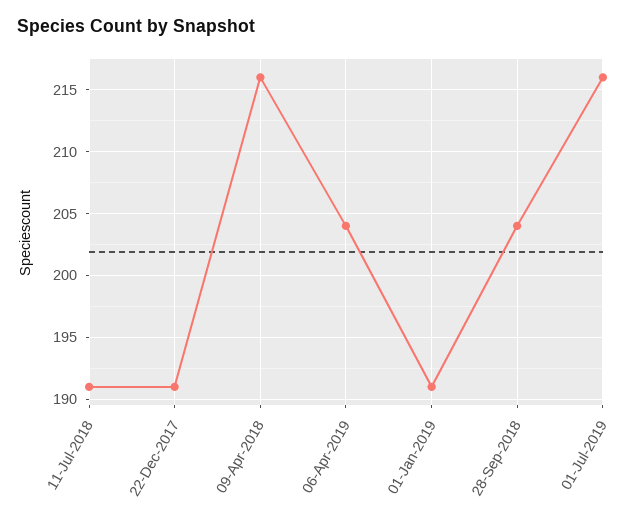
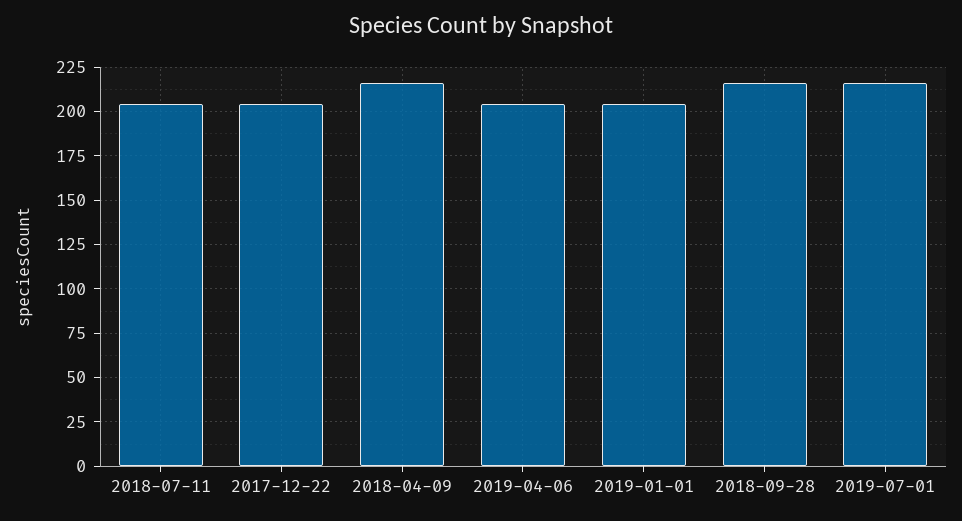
11-Jul-2018: 191 -> 205
22-Dec-2017: 191 -> 205
01-Jan-2019: 191 -> 205
28-Sep-2018: 204 -> 215

